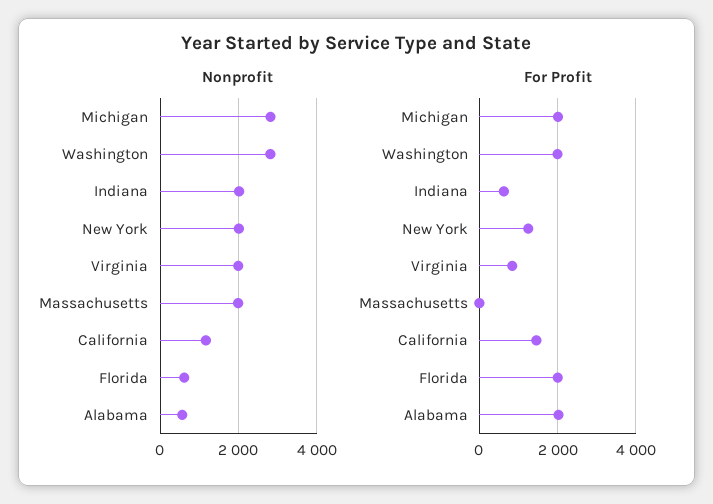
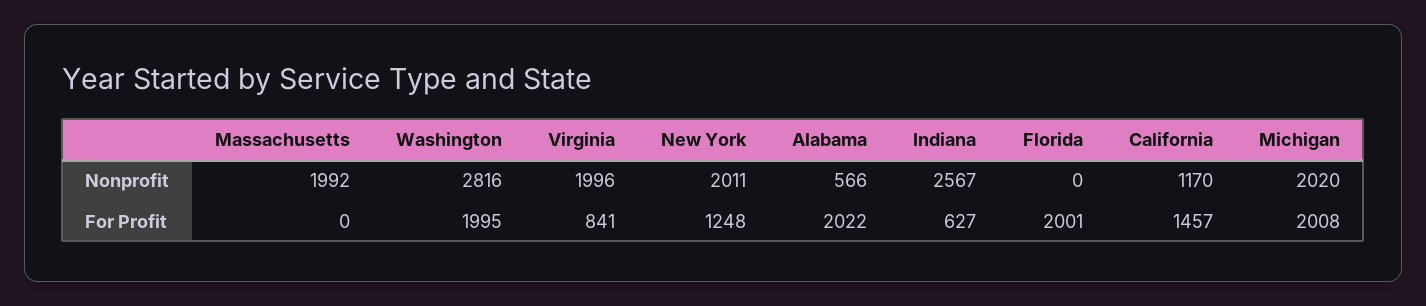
Nonprofit, Michigan: 2800 -> 2020
Nonprofit, Indiana: 2000 -> 2567
Nonprofit, Florida: 600 -> 0

